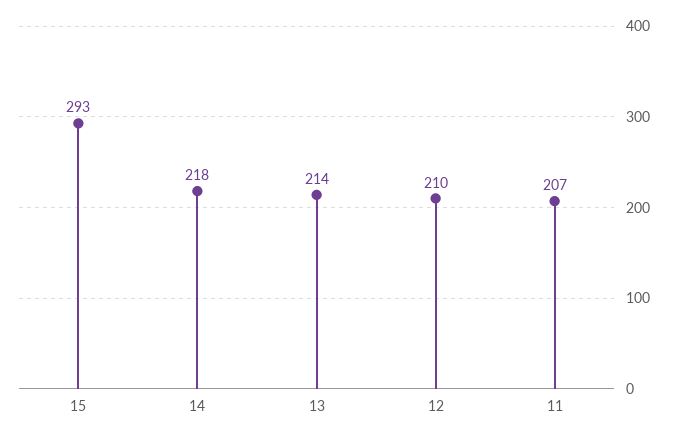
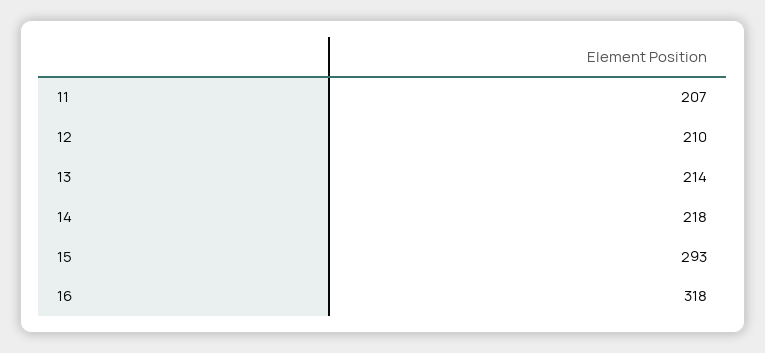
16: none -> 318

